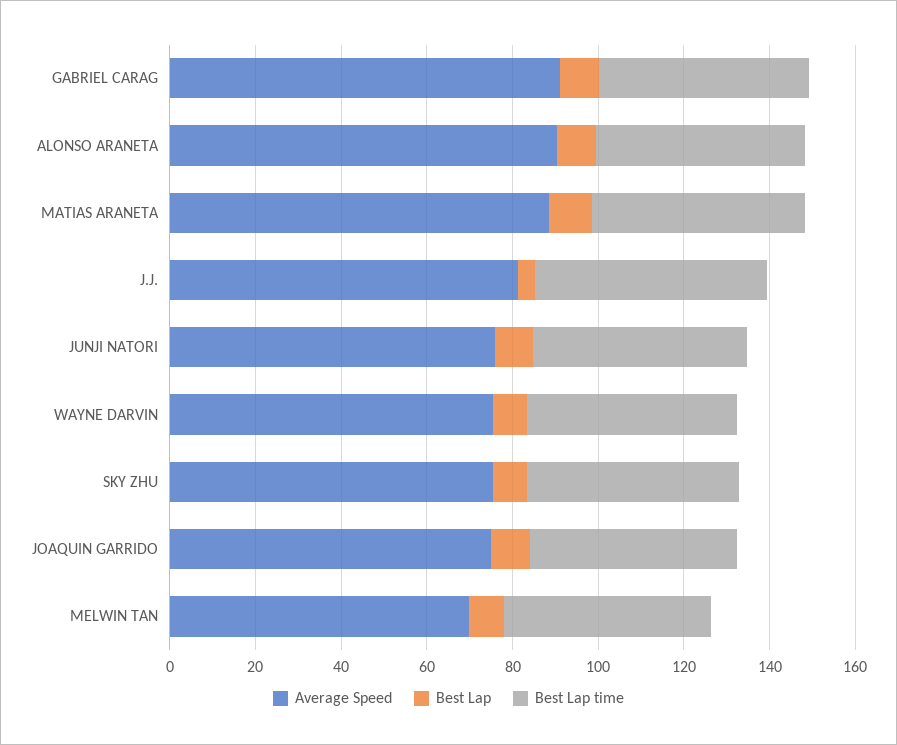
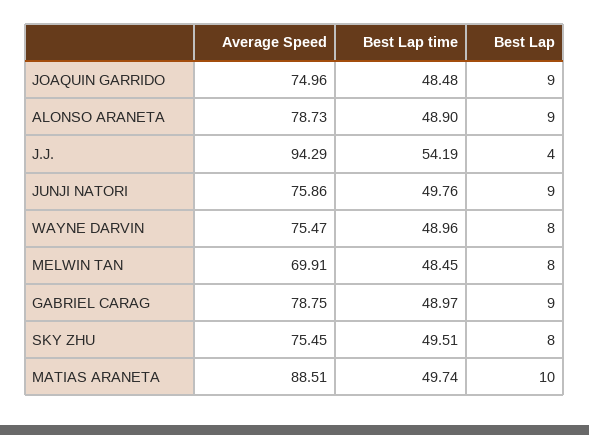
Average Speed, GABRIEL CARAG: 90 -> 78.75
Average Speed, ALONSO ARANETA: 90 -> 78.73
Average Speed, J.J.: 80 -> 94.29

